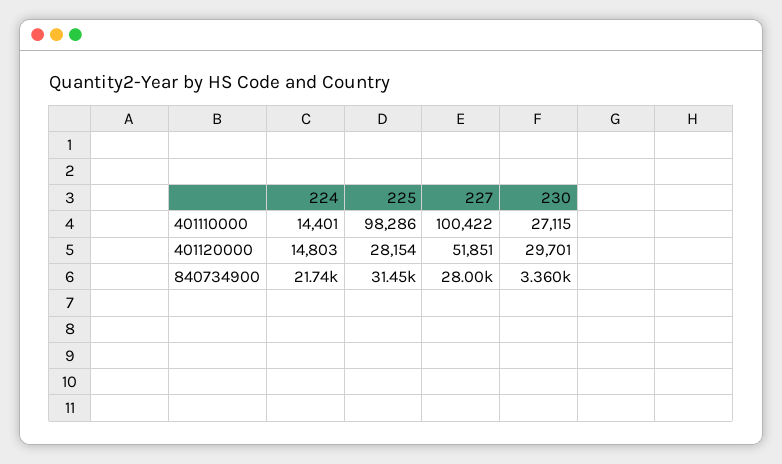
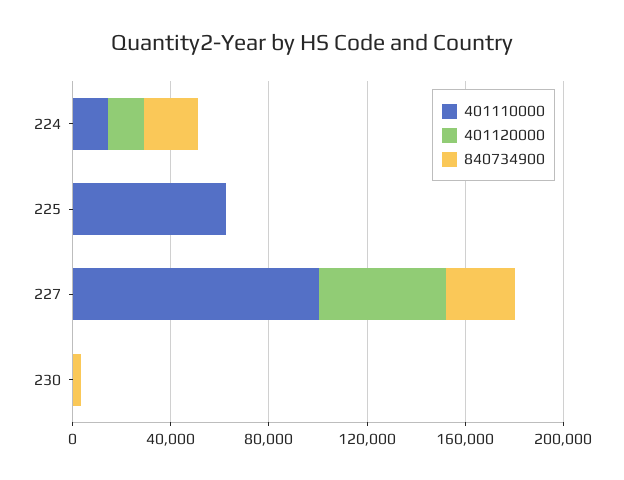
401110000, 225: 98286 -> 60000
401110000, 230: 27115 -> 0
401120000, 225: 28154 -> 0
401120000, 230: 29701 -> 0
840734900, 225: 31450 -> 0

